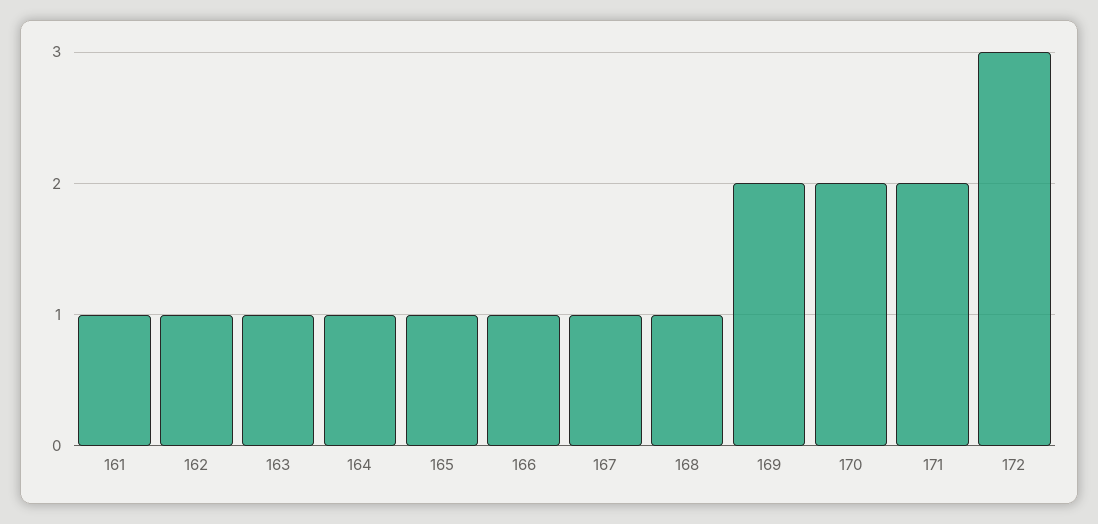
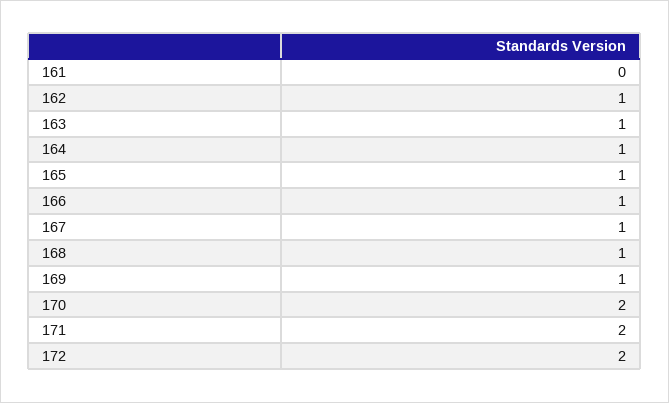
161: 1 -> 0
169: 2 -> 1
172: 3 -> 2

